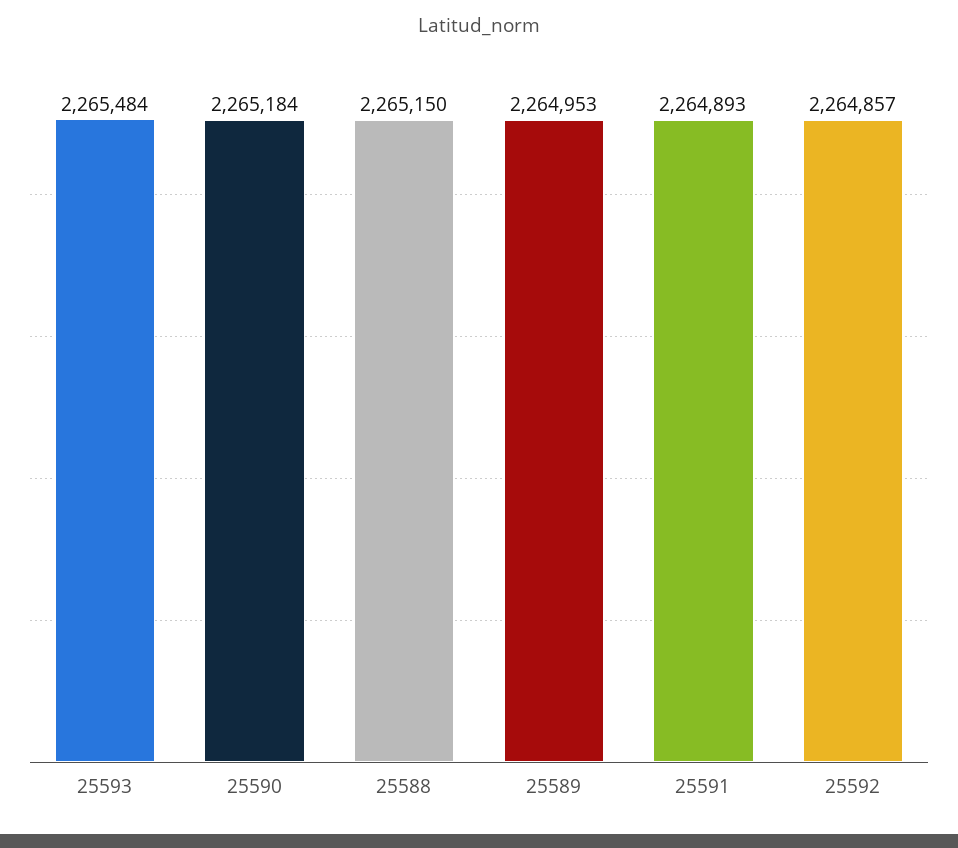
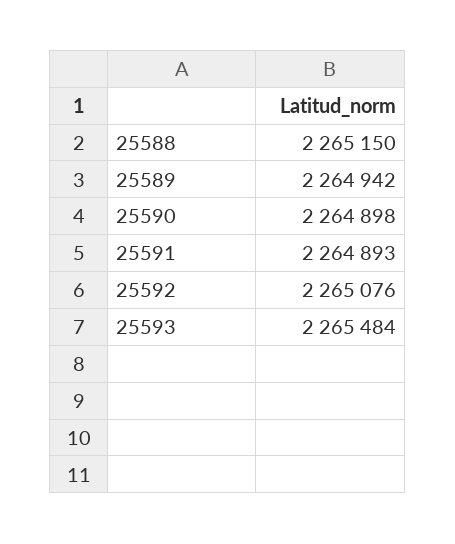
25590: 2265184 -> 2264898
25589: 2264953 -> 2264942
25592: 2264857 -> 2265076

